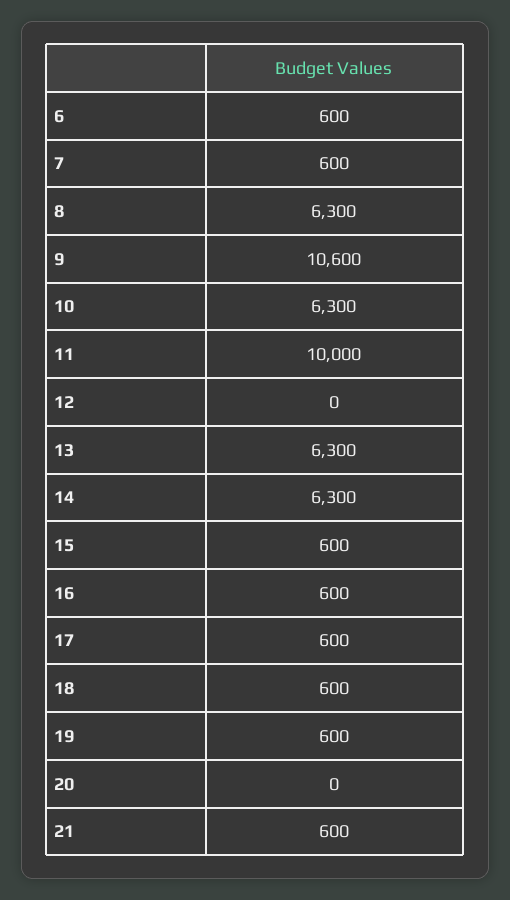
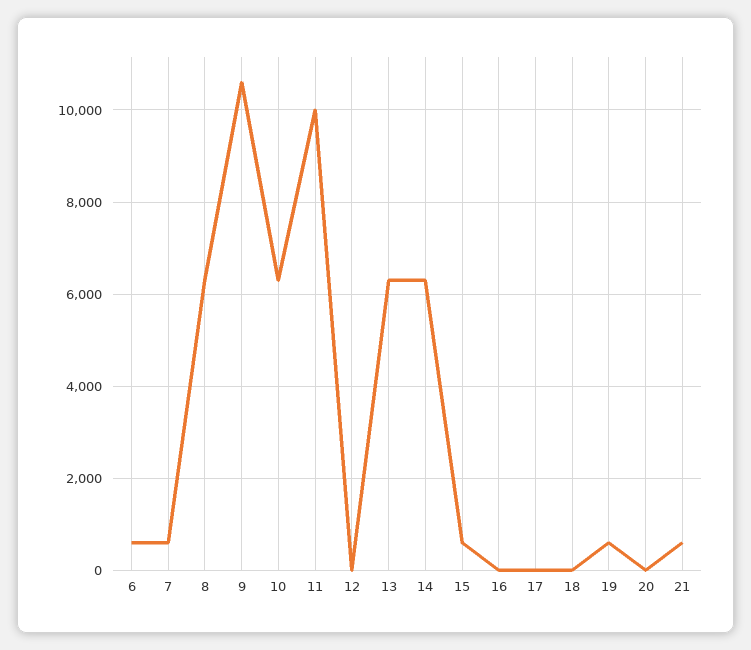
16: 600 -> 0
17: 600 -> 0
18: 600 -> 0

